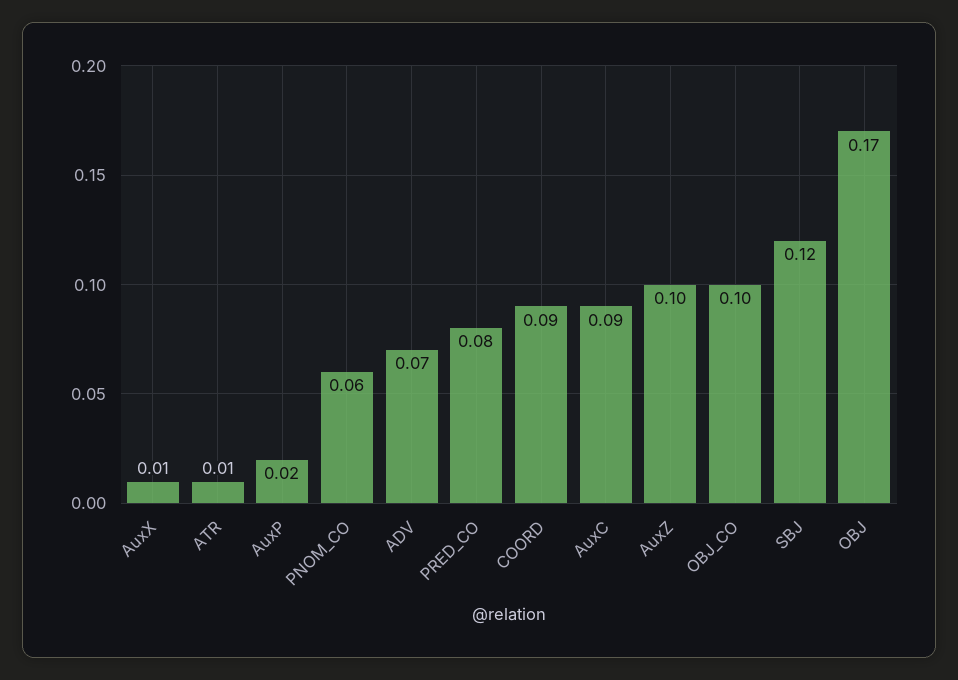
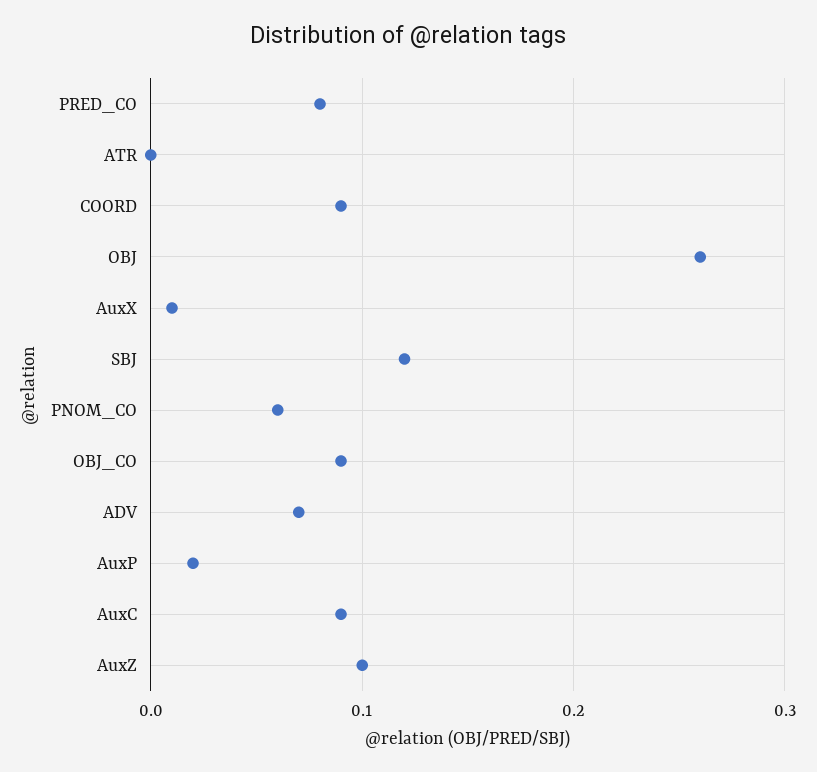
ATR: 0.01 -> 0
OBJ_CO: 0.1 -> 0.09
OBJ: 0.17 -> 0.26

